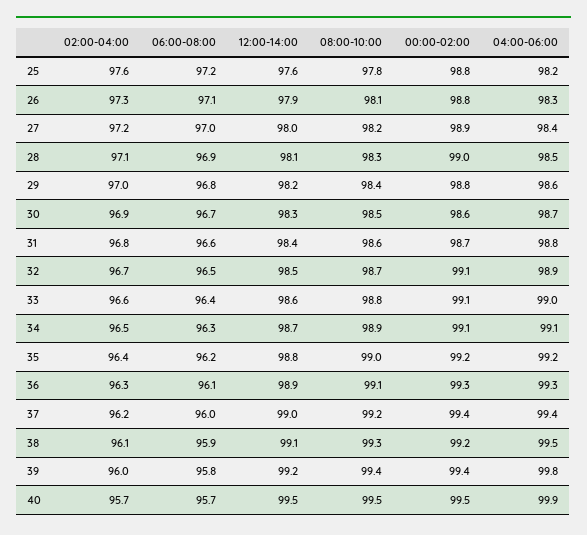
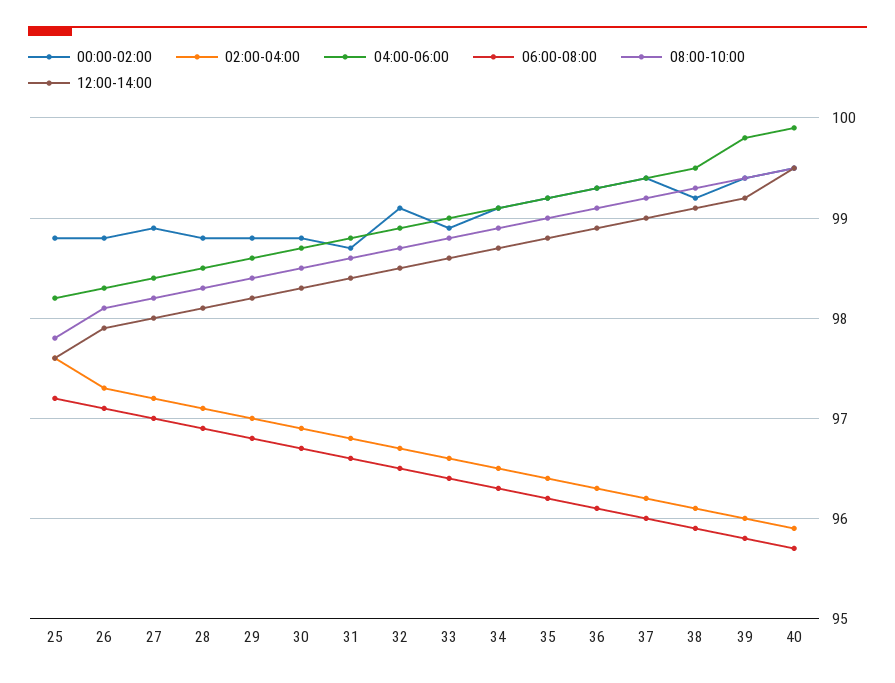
00:00-02:00, 28: 99 -> 98.8
00:00-02:00, 30: 98.6 -> 98.8
00:00-02:00, 33: 99.1 -> 98.9
02:00-04:00, 40: 95.7 -> 95.9

